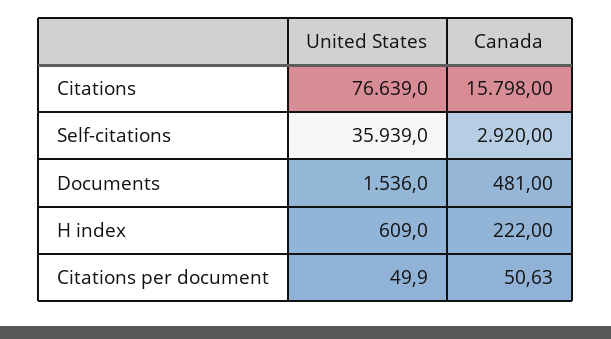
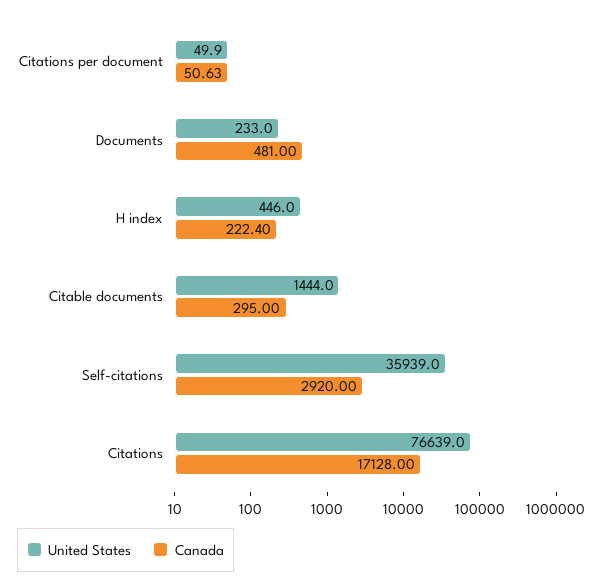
Canada, Citations: 15798 -> 17128
United States, Documents: 1536 -> 233
United States, H index: 609 -> 446
Canada, H index: 222 -> 222.4
United States, Citable documents: none -> 1444
Canada, Citable documents: none -> 295

